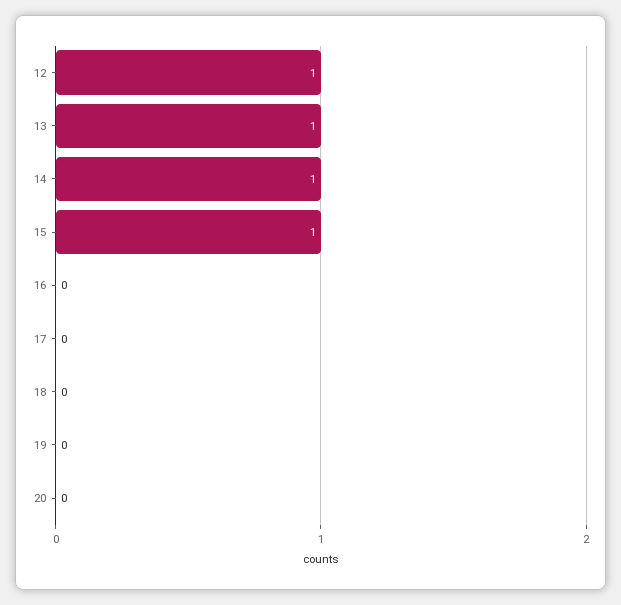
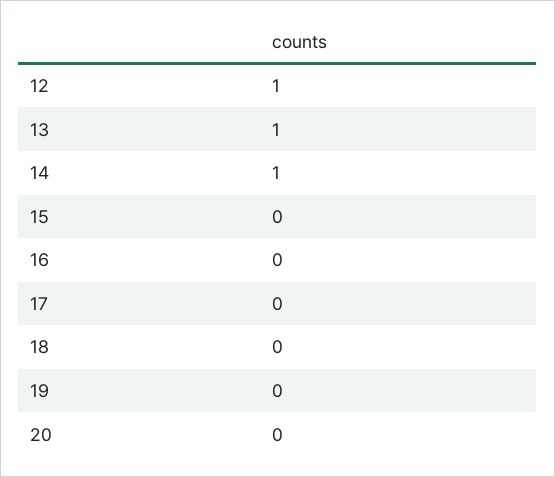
15: 1 -> 0

